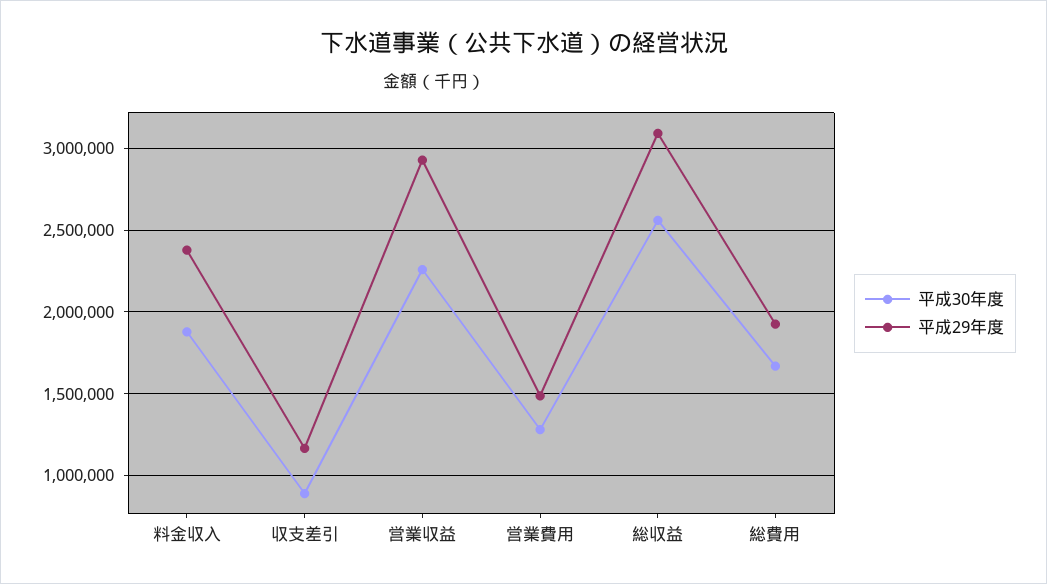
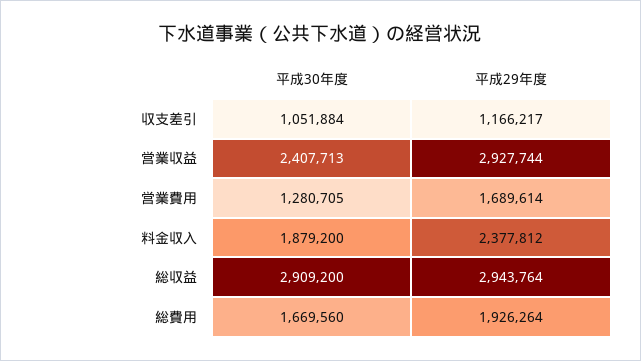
平成30年度, 収支差引: 900000 -> 1051884
平成30年度, 営業収益: 2250000 -> 2407713
平成29年度, 営業費用: 1500000 -> 1689614
平成30年度, 総収益: 2550000 -> 2909200
平成29年度, 総収益: 3100000 -> 2943764

